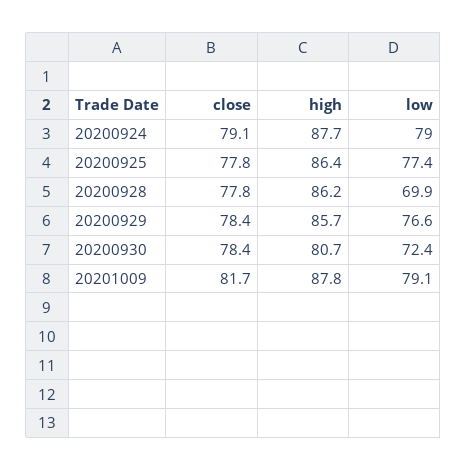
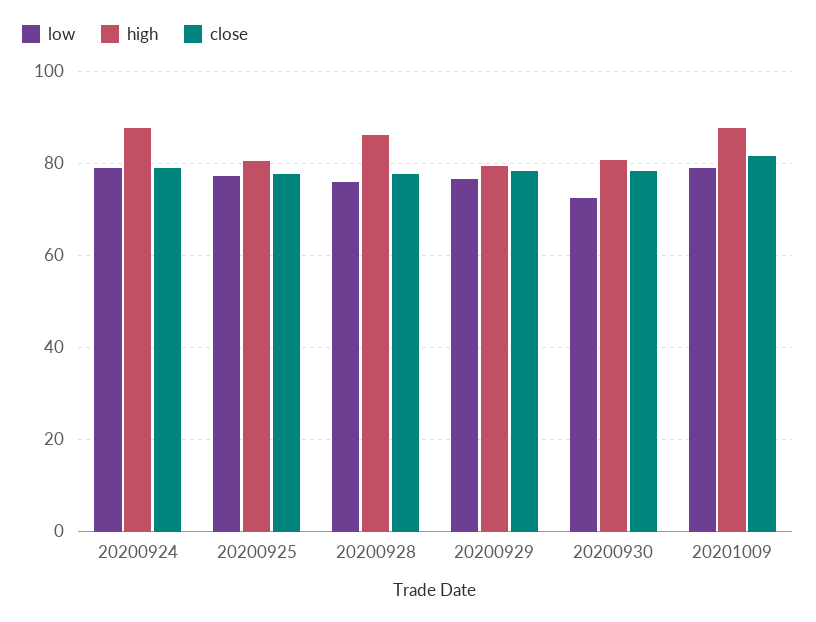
high, 20200925: 86.4 -> 80
low, 20200928: 69.9 -> 76
high, 20200929: 85.7 -> 80

